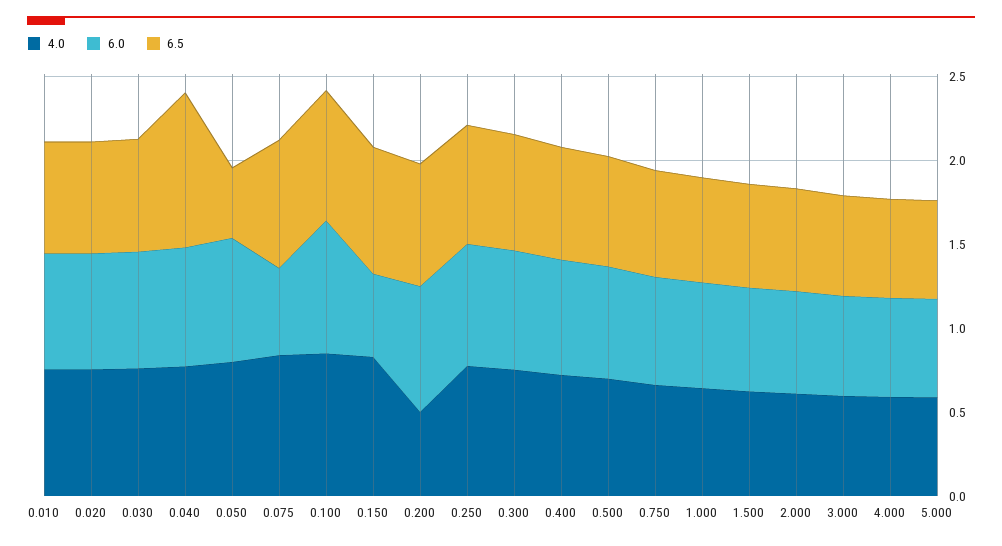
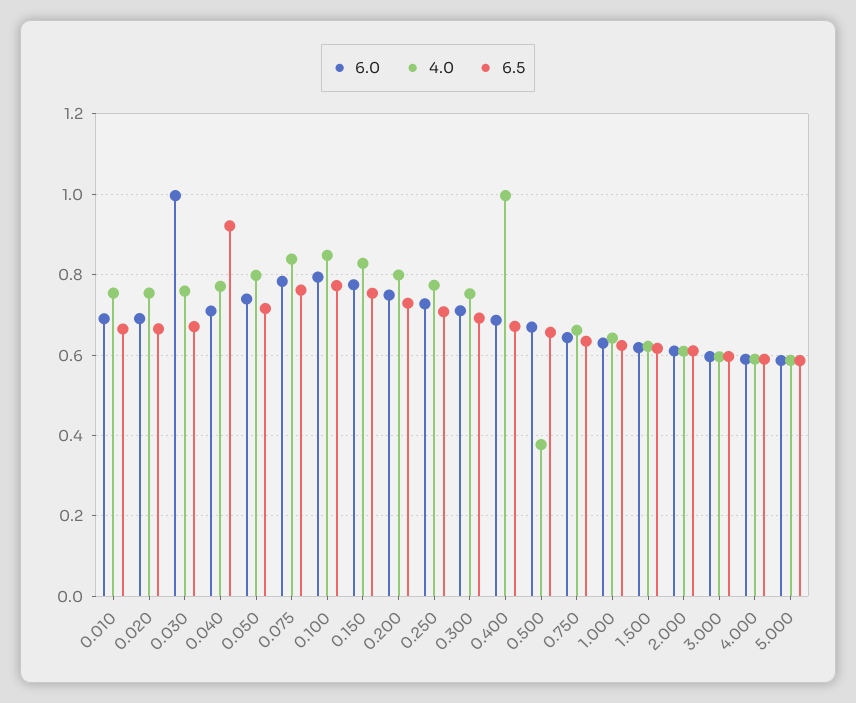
6.0, 0.030: 0.7 -> 1
6.5, 0.050: 0.4 -> 0.72
6.0, 0.075: 0.5 -> 0.78
6.0, 0.150: 0.5 -> 0.78
4.0, 0.200: 0.5 -> 0.8
4.0, 0.400: 0.7 -> 1
4.0, 0.500: 0.7 -> 0.38

